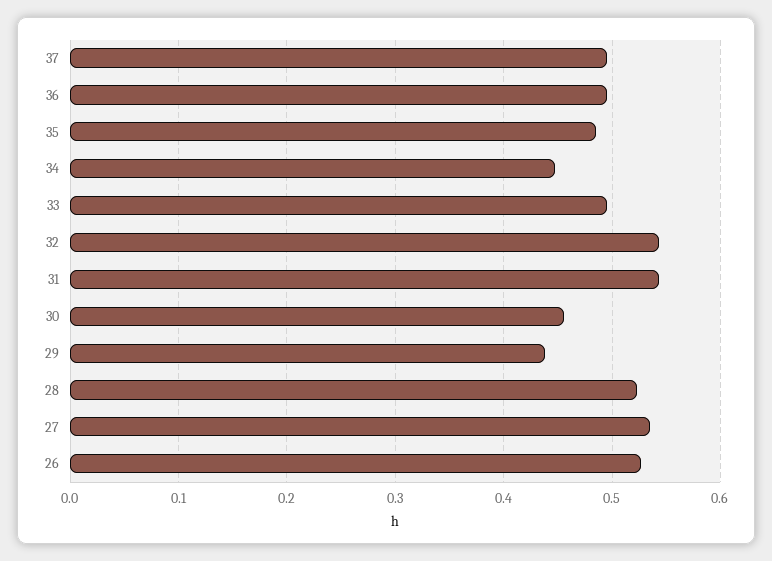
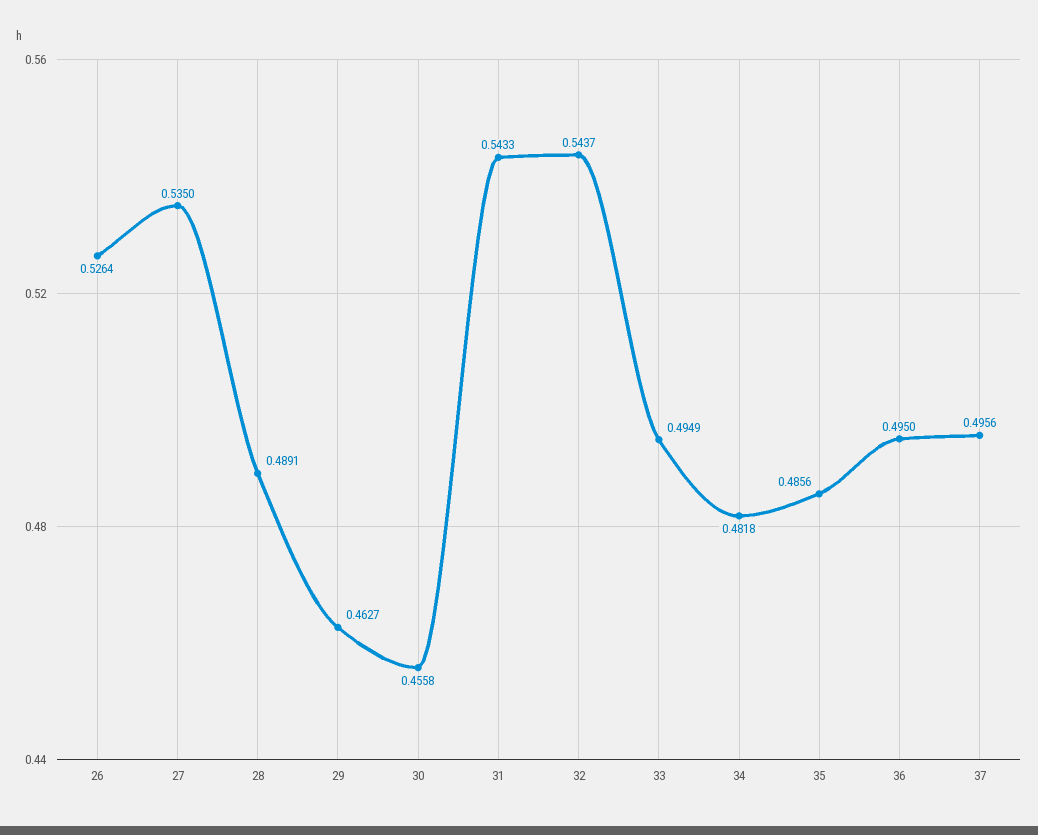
34: 0.45 -> 0.4818
29: 0.44 -> 0.4627
28: 0.52 -> 0.4891

